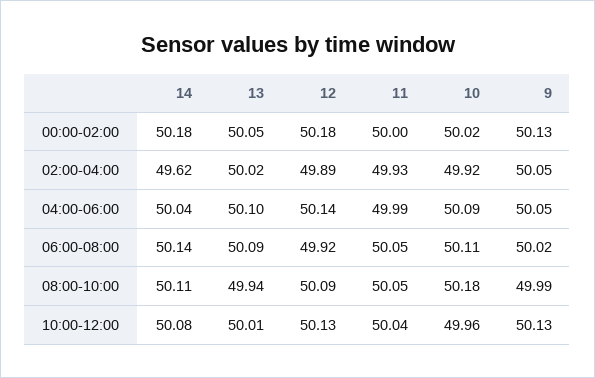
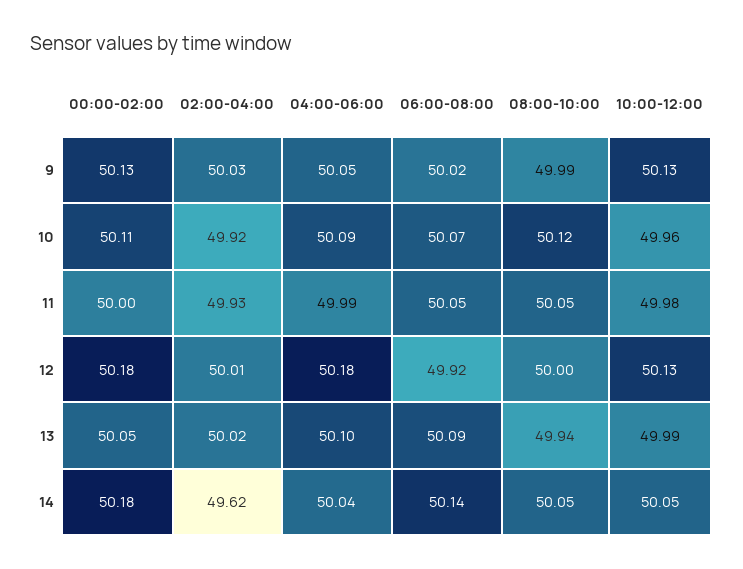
10, 00:00-02:00: 50.02 -> 50.11
12, 02:00-04:00: 49.89 -> 50.01
9, 02:00-04:00: 50.05 -> 50.03
12, 04:00-06:00: 50.14 -> 50.18
10, 06:00-08:00: 50.11 -> 50.07
14, 08:00-10:00: 50.11 -> 50.05
12, 08:00-10:00: 50.09 -> 50
10, 08:00-10:00: 50.18 -> 50.12
14, 10:00-12:00: 50.08 -> 50.05
13, 10:00-12:00: 50.01 -> 49.99
11, 10:00-12:00: 50.04 -> 49.98

